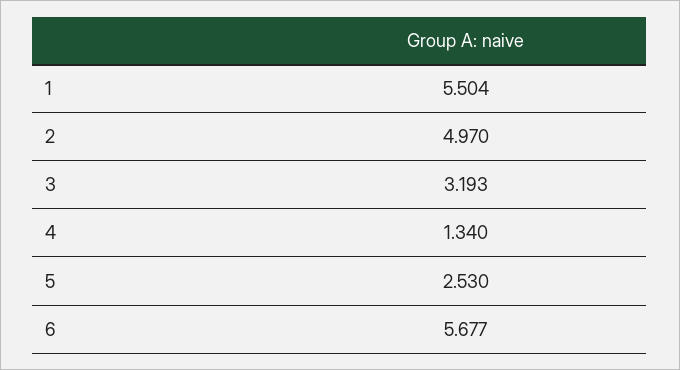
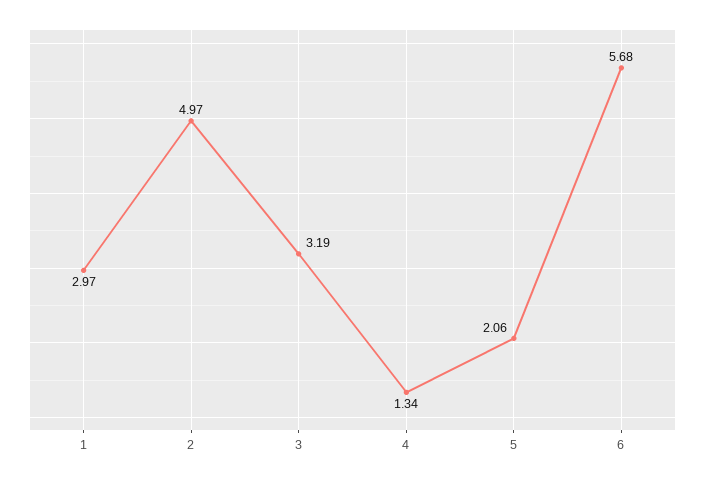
1: 5.504 -> 2.97
5: 2.53 -> 2.06

